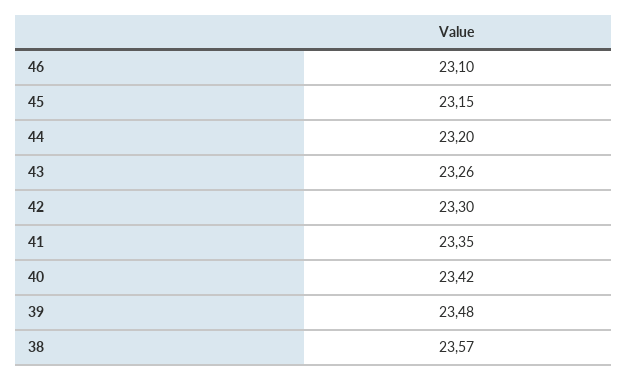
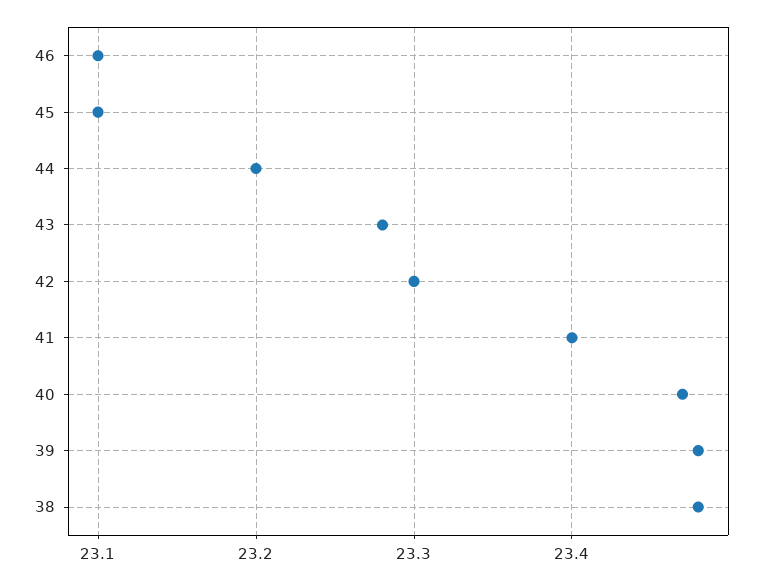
45: 23.15 -> 23.1
43: 23.26 -> 23.28
41: 23.35 -> 23.4
40: 23.42 -> 23.47
38: 23.57 -> 23.48

